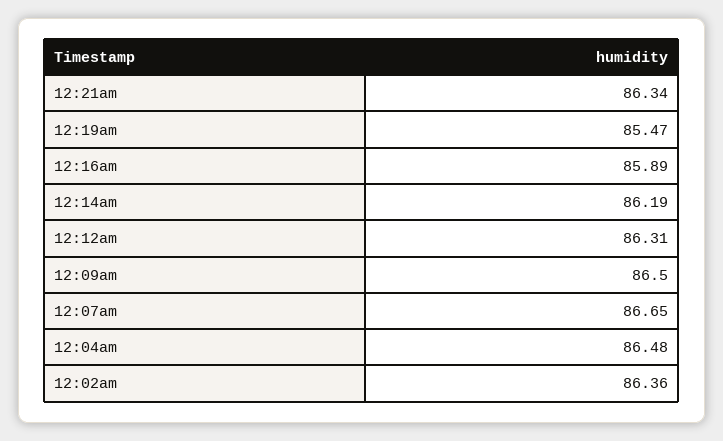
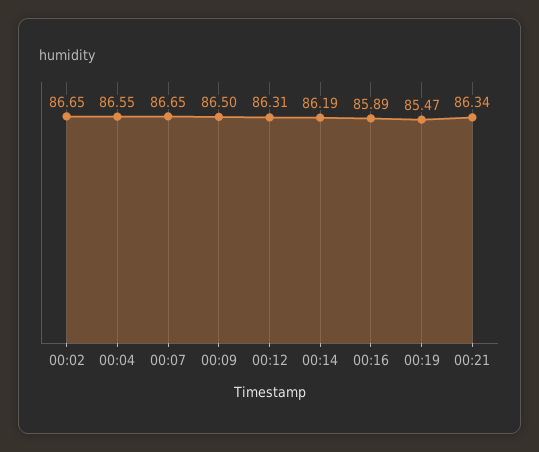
12:04am: 86.48 -> 86.55
12:02am: 86.36 -> 86.65

